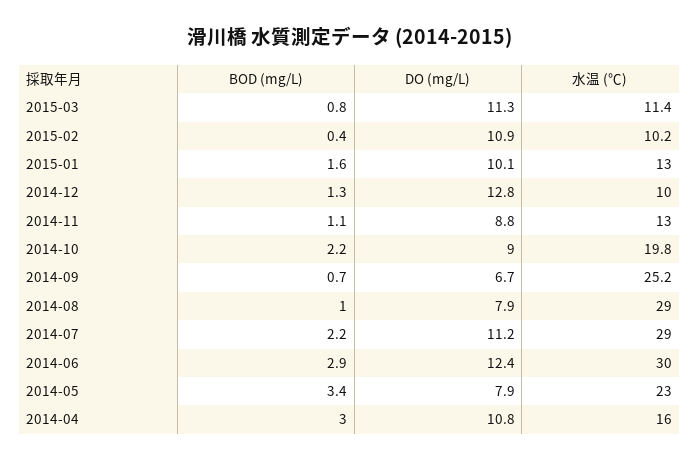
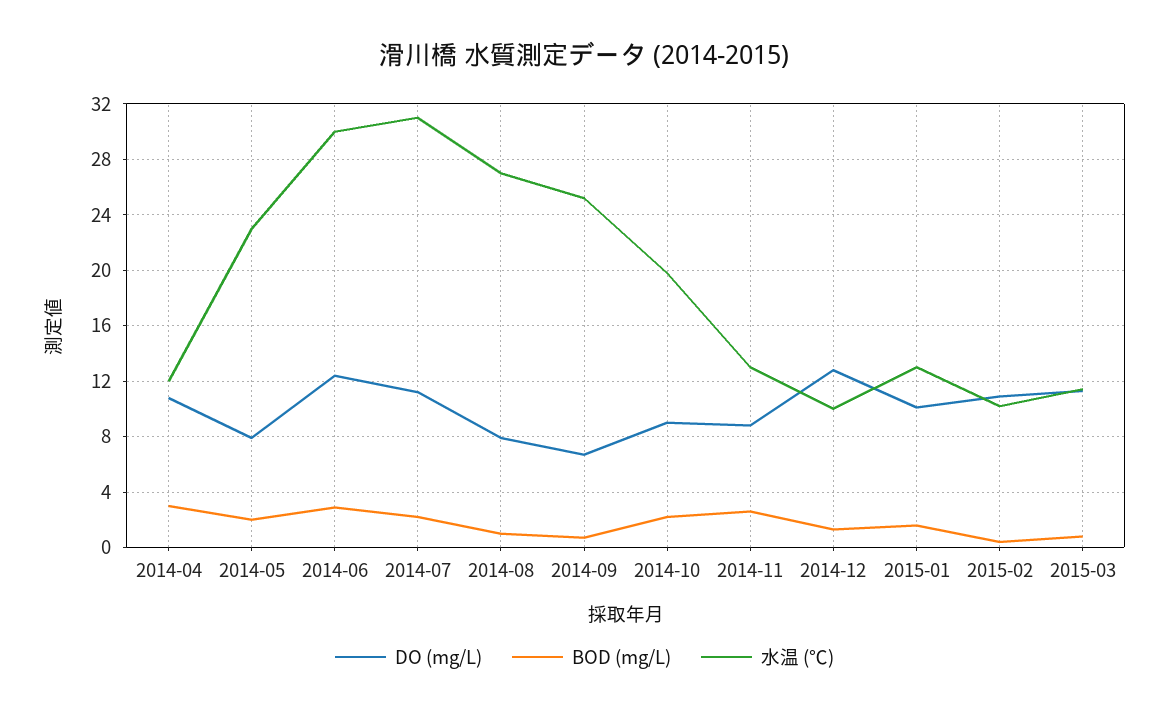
BOD (mg/L), 2014-11: 1.1 -> 2.5
水温 (℃), 2014-08: 29 -> 27
水温 (℃), 2014-07: 29 -> 31
BOD (mg/L), 2014-05: 3.4 -> 2
水温 (℃), 2014-04: 16 -> 12

